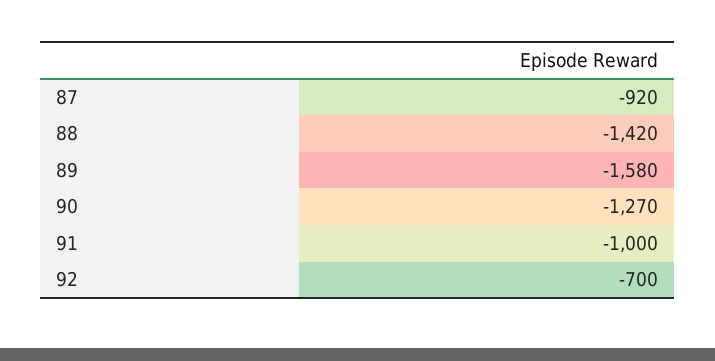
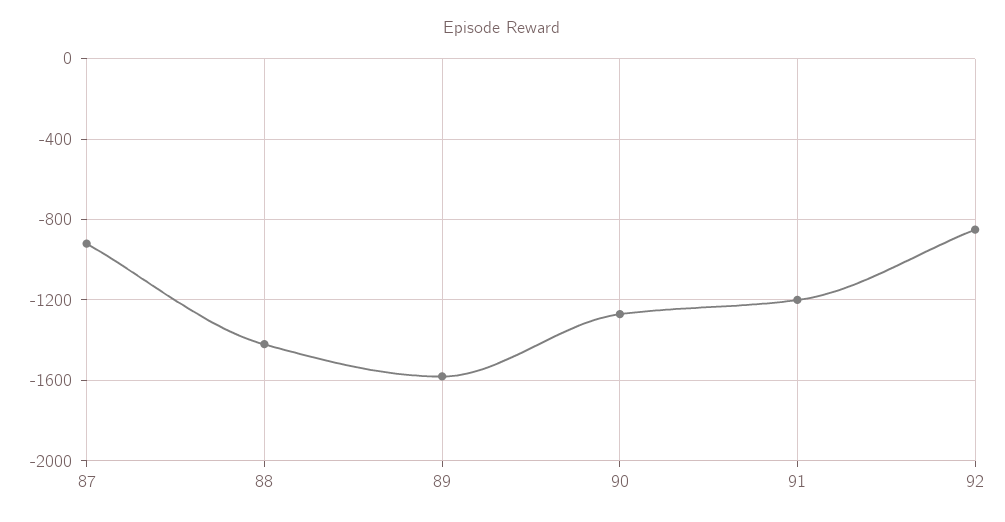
91: -1000 -> -1200
92: -700 -> -850

